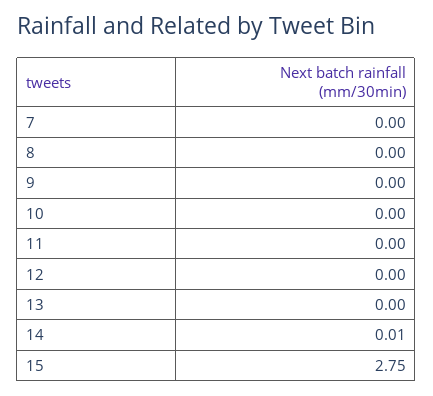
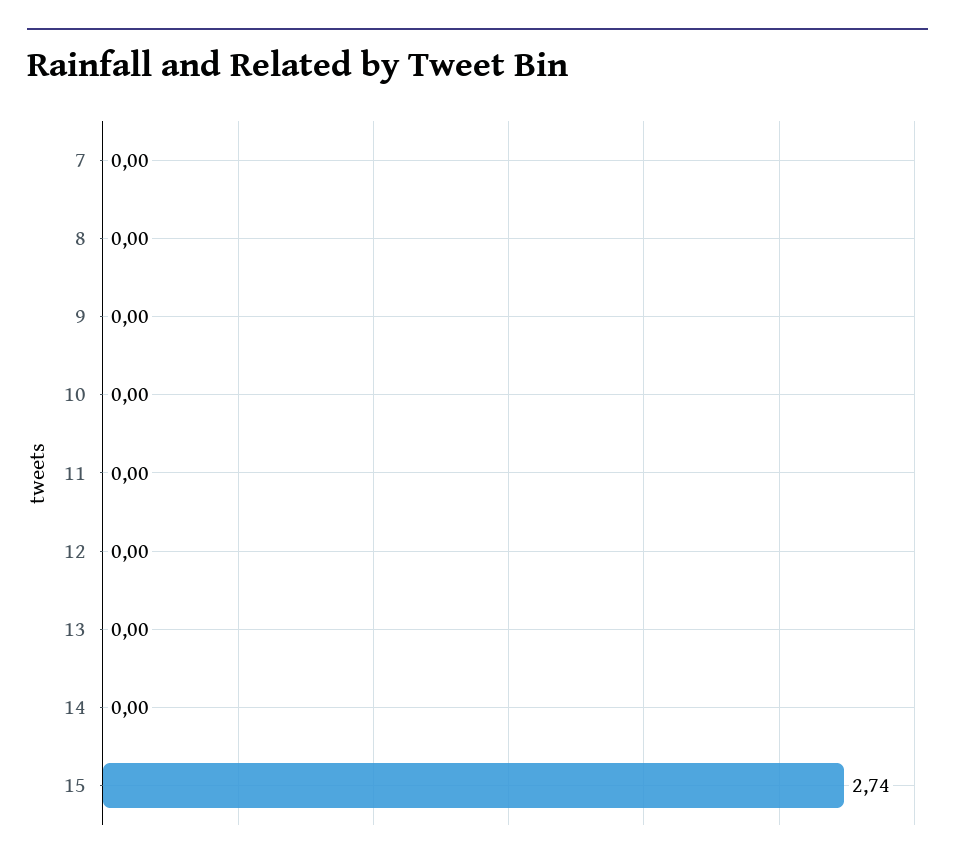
14: 0.01 -> 0
15: 2.75 -> 2.74

